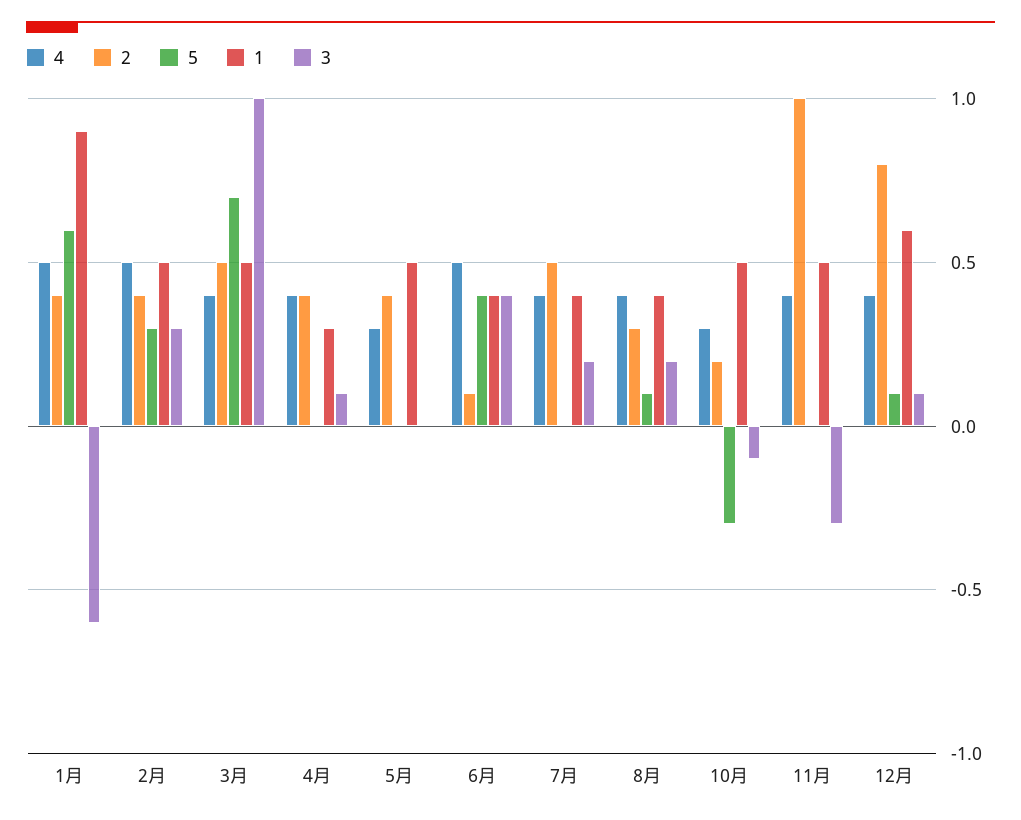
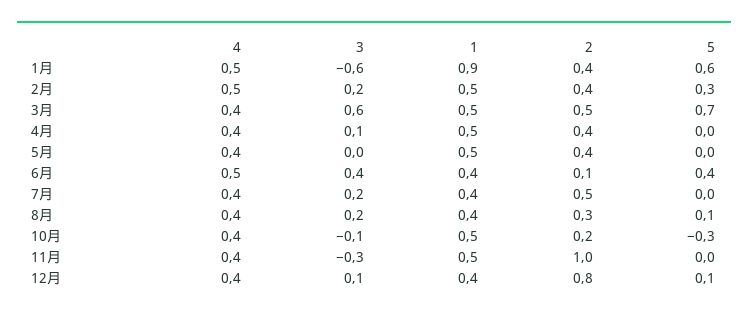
3, 2月: 0.3 -> 0.2
3, 3月: 1 -> 0.6
1, 4月: 0.3 -> 0.5
4, 5月: 0.3 -> 0.4
4, 10月: 0.3 -> 0.4
1, 12月: 0.6 -> 0.4

